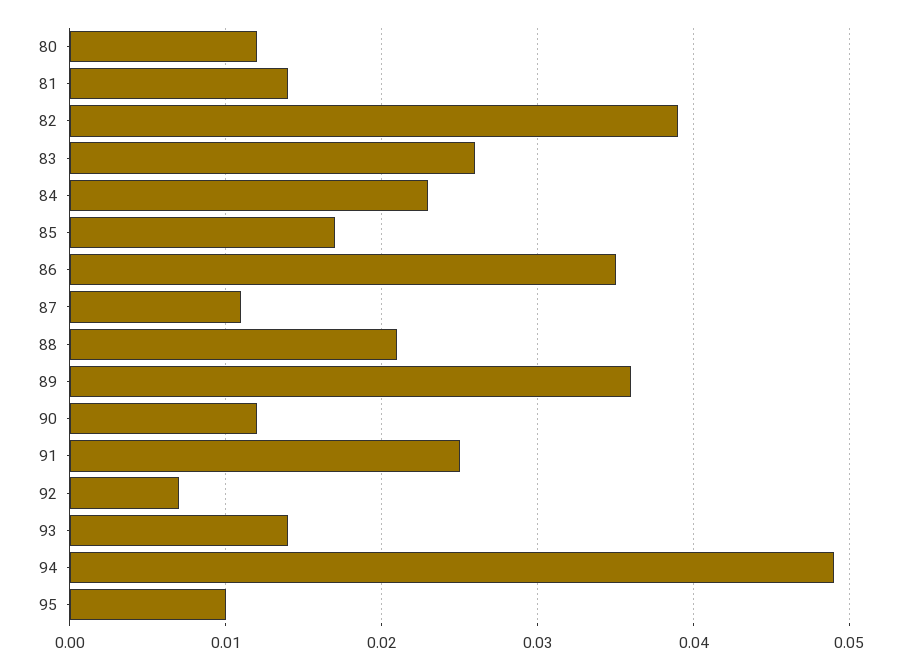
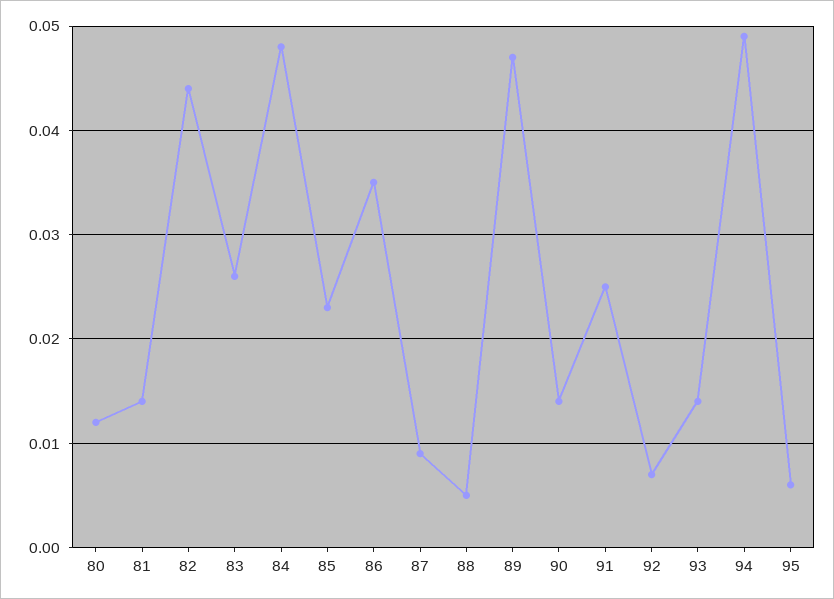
82: 0.039 -> 0.044
84: 0.023 -> 0.048
85: 0.017 -> 0.023
87: 0.011 -> 0.009
88: 0.021 -> 0.005
89: 0.036 -> 0.047
90: 0.012 -> 0.014
95: 0.01 -> 0.006

